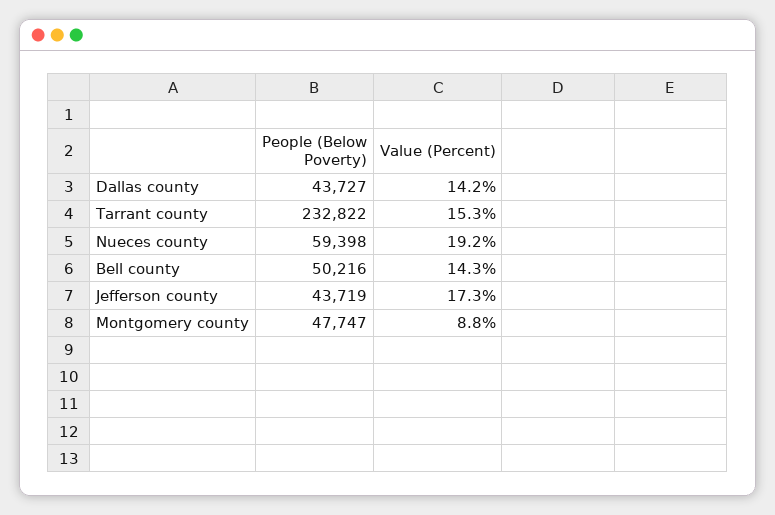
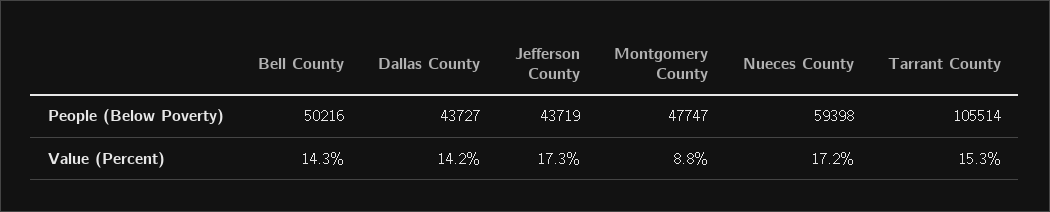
People (Below Poverty), Tarrant county: 232822 -> 105514
Value (Percent), Nueces county: 19.2 -> 17.2

